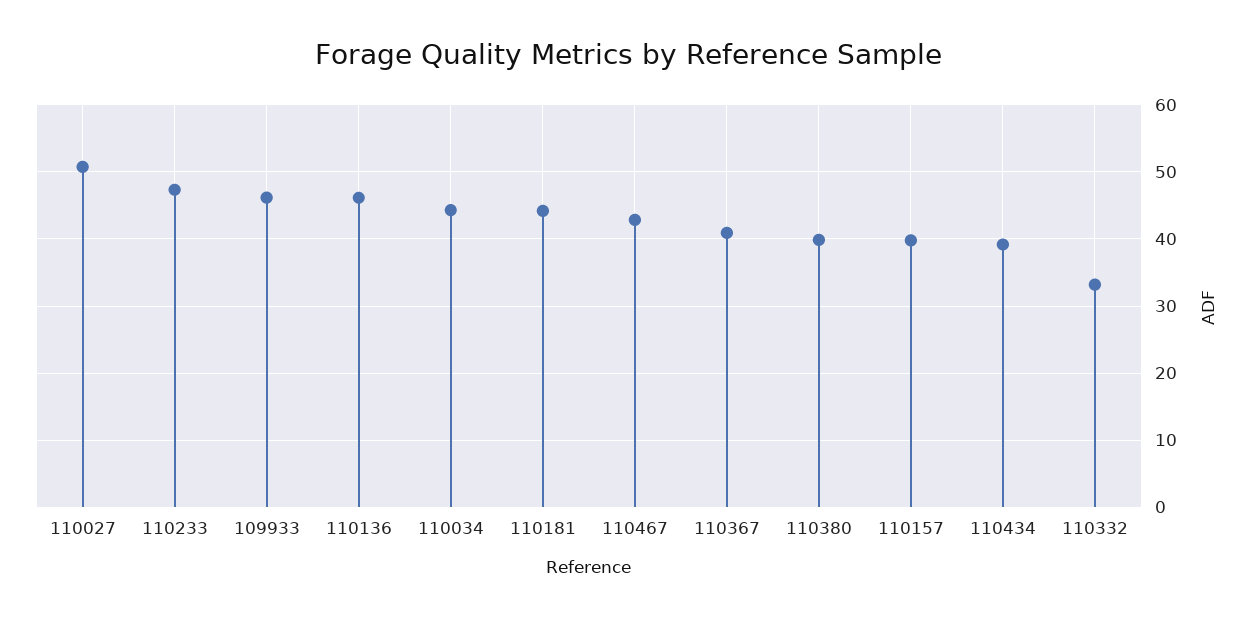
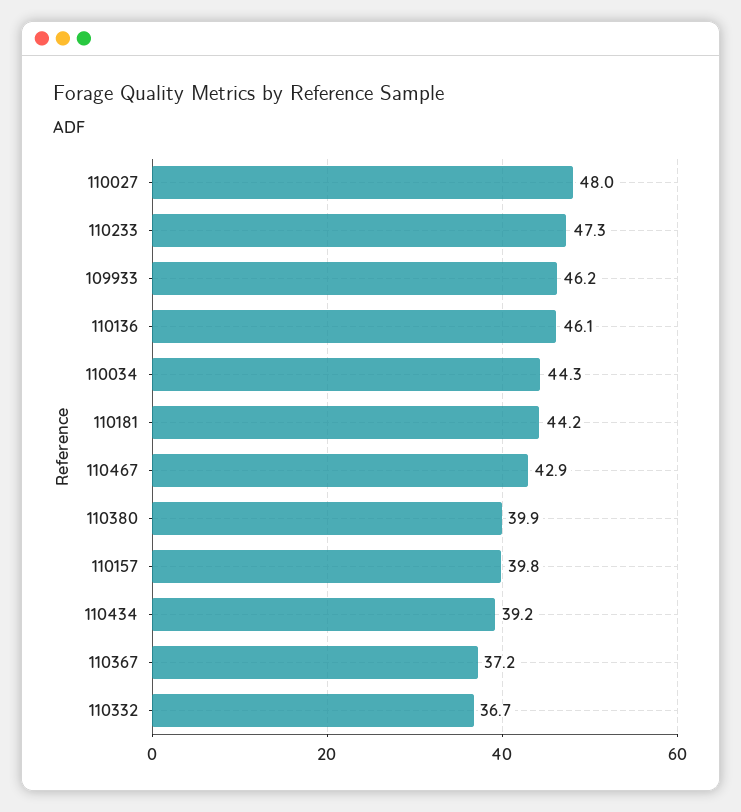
110027: 51 -> 48
110367: 41 -> 37.2
110332: 33 -> 36.7

